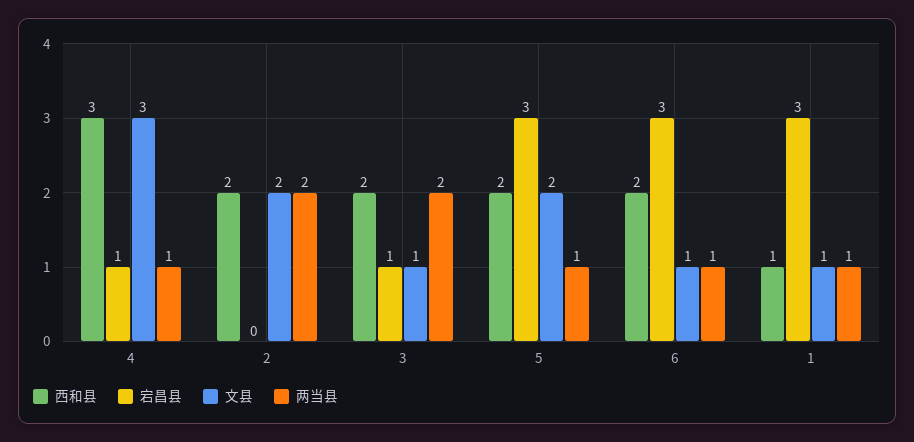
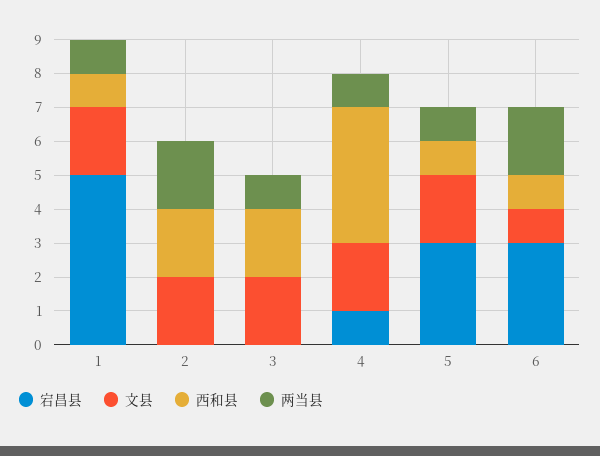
西和县, 4: 3 -> 4
文县, 4: 3 -> 2
宕昌县, 3: 1 -> 0
文县, 3: 1 -> 2
两当县, 3: 2 -> 1
西和县, 5: 2 -> 1
西和县, 6: 2 -> 1
两当县, 6: 1 -> 2
宕昌县, 1: 3 -> 5
文县, 1: 1 -> 2

